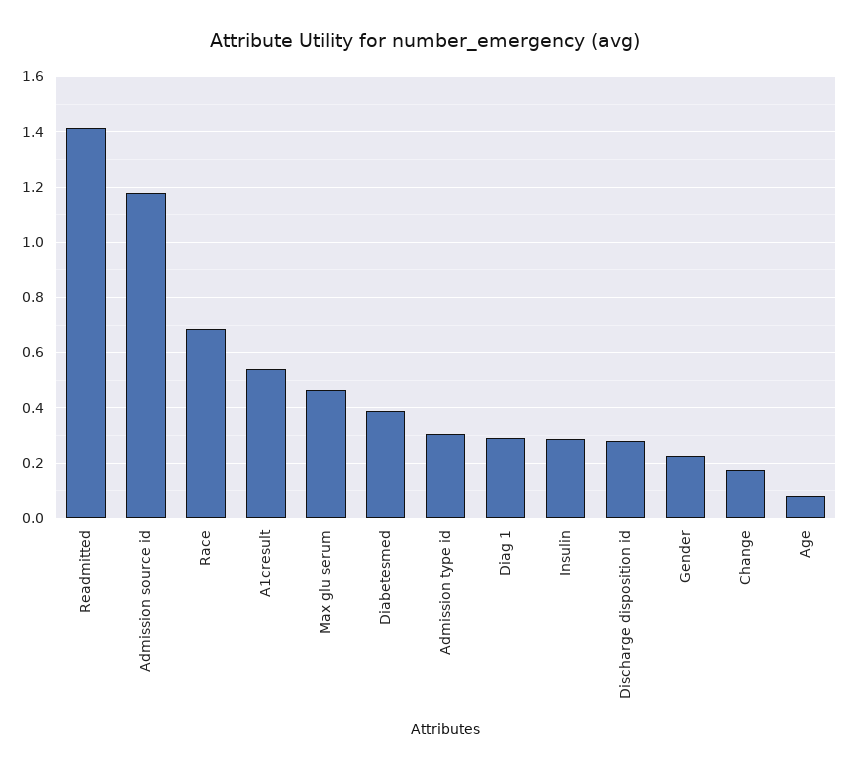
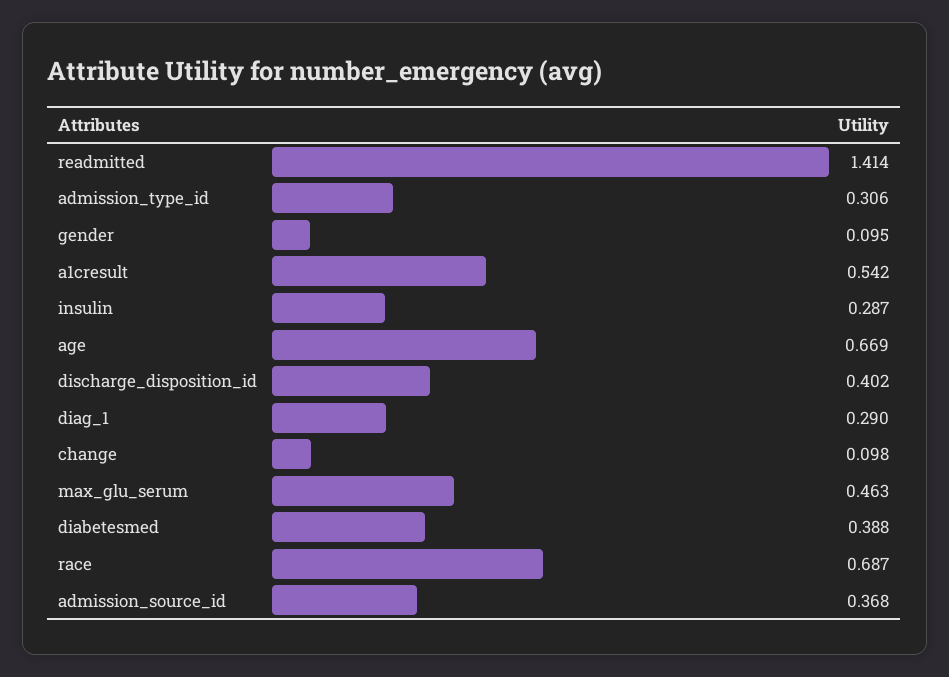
Admission source id: 1.175 -> 0.368
Discharge disposition id: 0.275 -> 0.402
Gender: 0.225 -> 0.095
Change: 0.175 -> 0.098
Age: 0.075 -> 0.669

